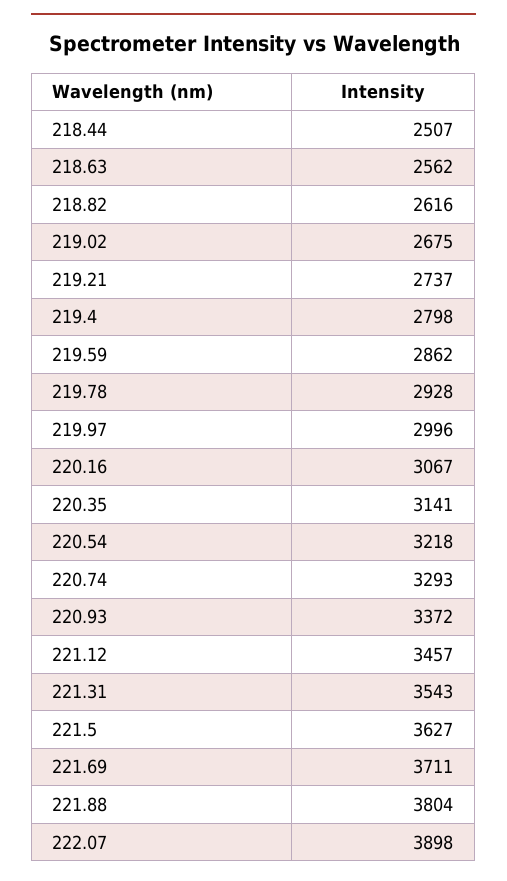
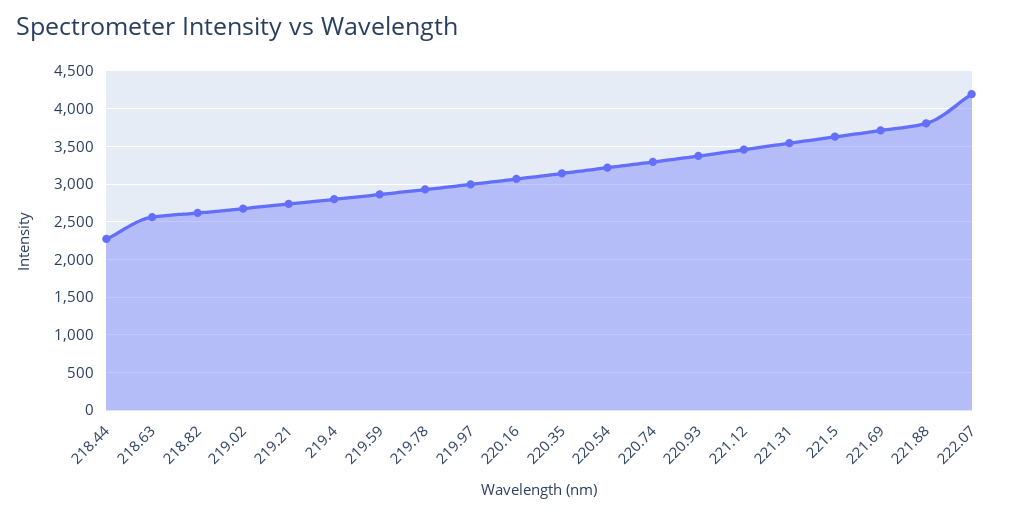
218.44: 2507 -> 2300
222.07: 3898 -> 4200

